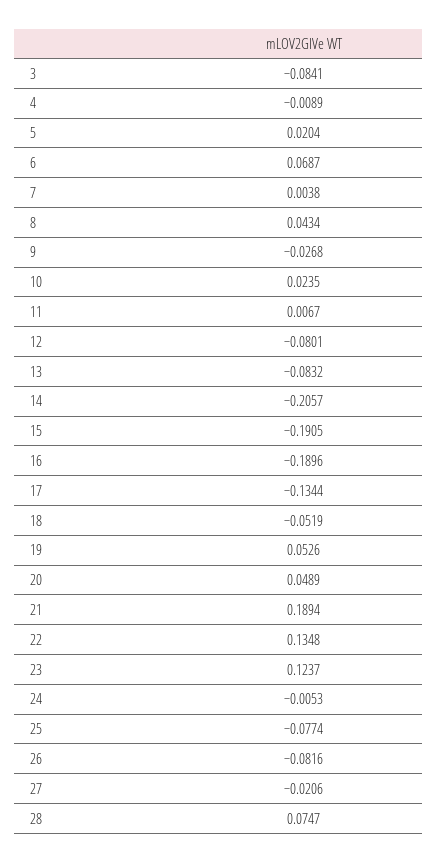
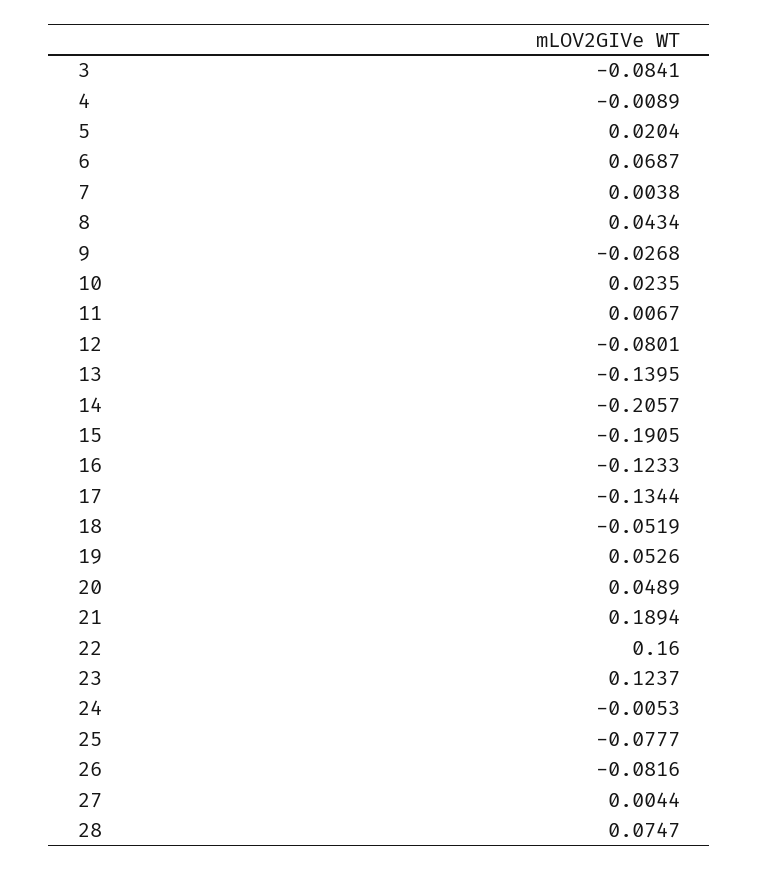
13: -0.0832 -> -0.1395
16: -0.1896 -> -0.1233
22: 0.1348 -> 0.16
25: -0.0774 -> -0.0777
27: -0.0206 -> 0.0044

